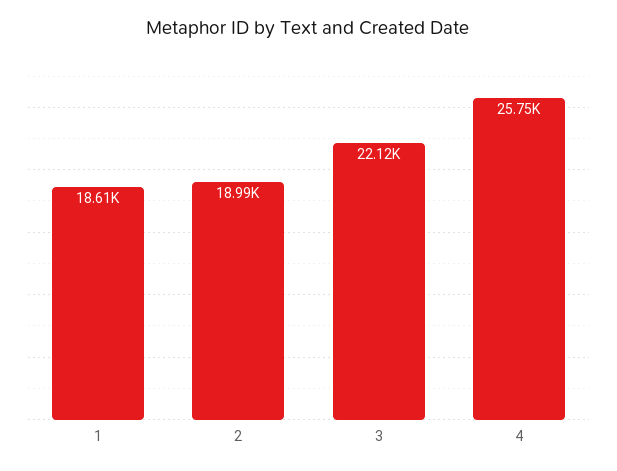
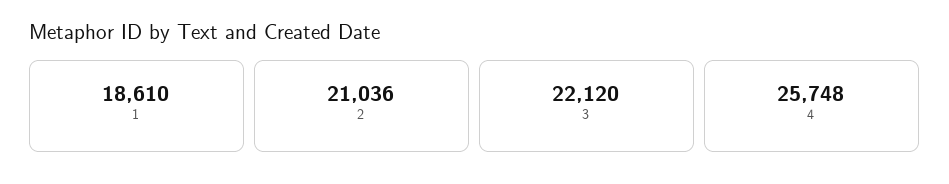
2: 18990 -> 21036

